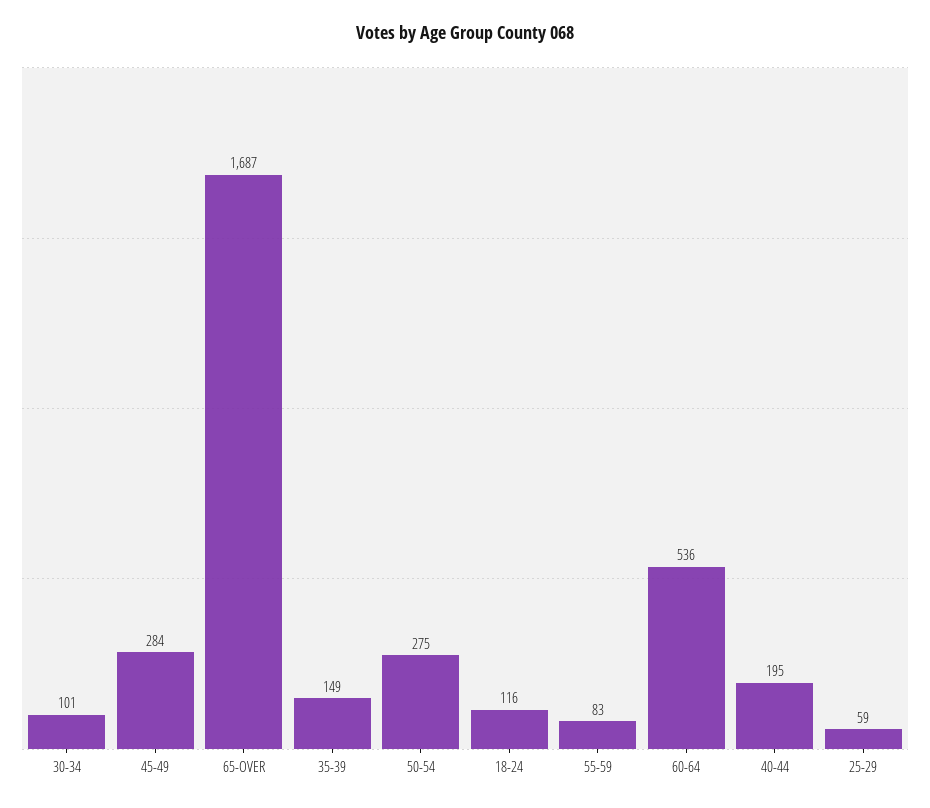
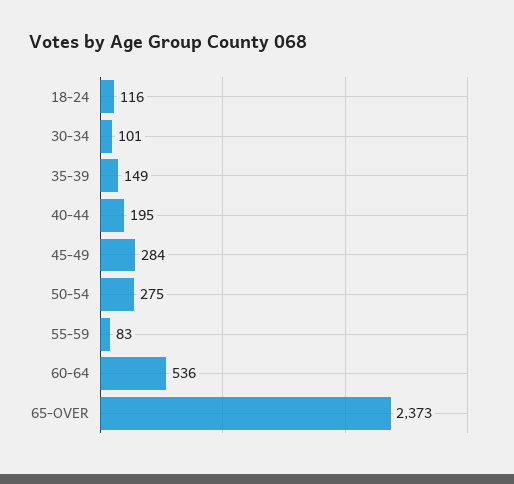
65-OVER: 1687 -> 2373
25-29: 59 -> none

